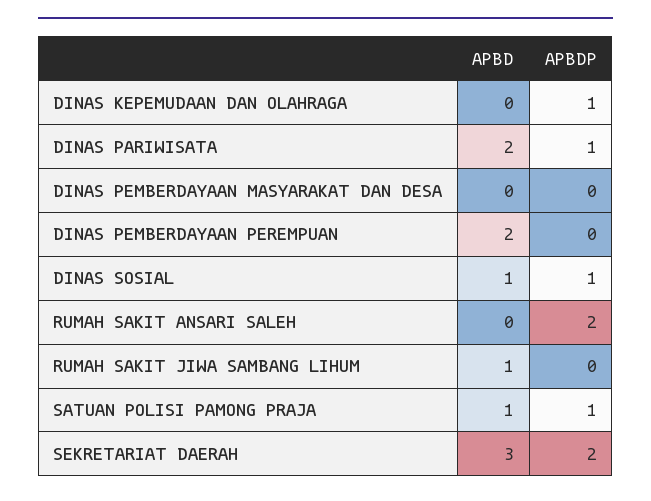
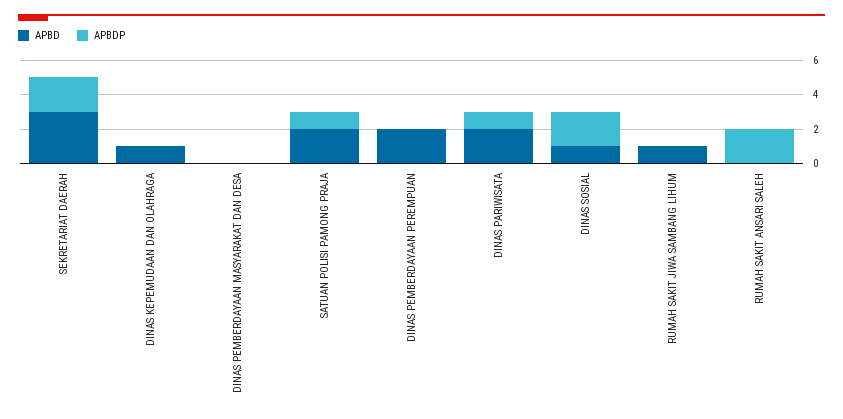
APBD, DINAS KEPEMUDAAN DAN OLAHRAGA: 0 -> 1
APBDP, DINAS KEPEMUDAAN DAN OLAHRAGA: 1 -> 0
APBDP, DINAS SOSIAL: 1 -> 2
APBD, SATUAN POLISI PAMONG PRAJA: 1 -> 2

